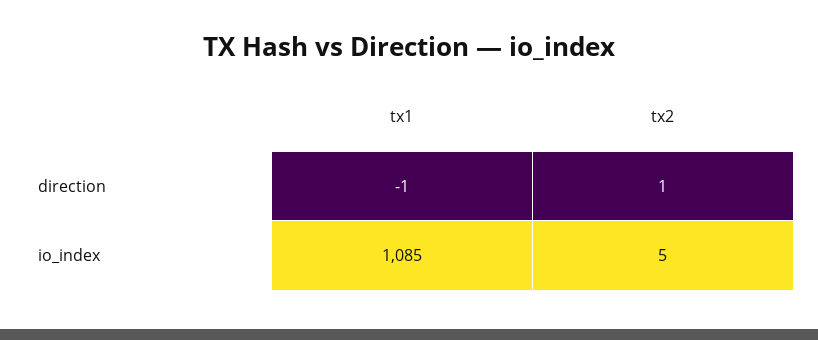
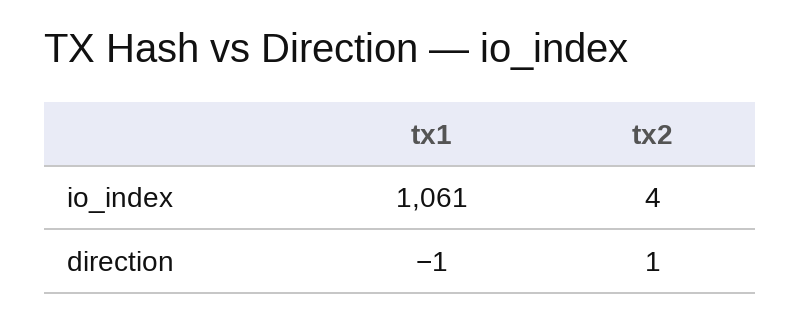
tx1, io_index: 1085 -> 1061
tx2, io_index: 5 -> 4

